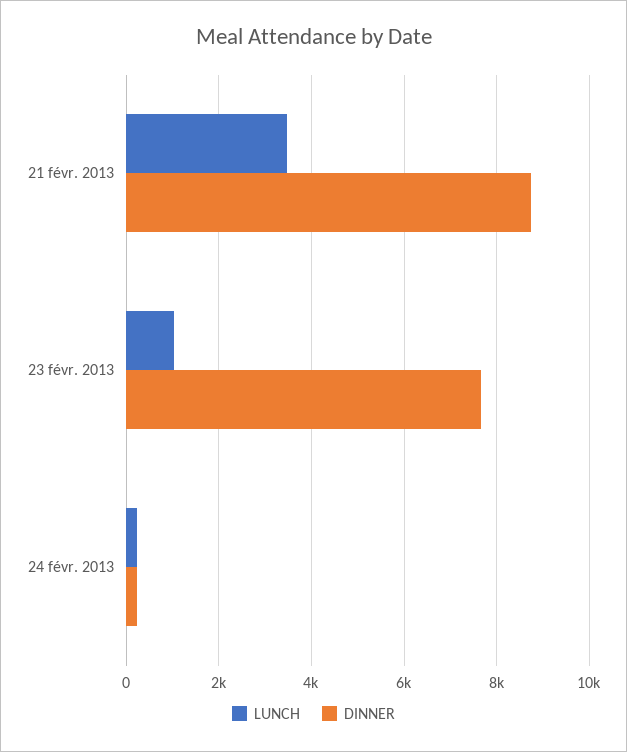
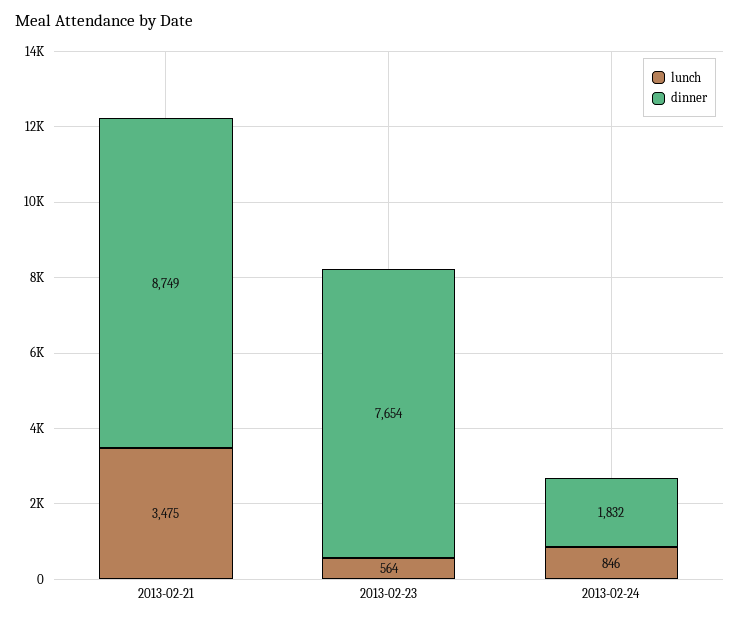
LUNCH, 23 févr. 2013: 1000 -> 564
LUNCH, 24 févr. 2013: 200 -> 846
DINNER, 24 févr. 2013: 200 -> 1832

